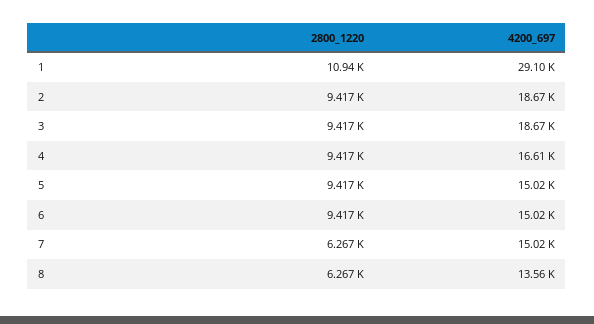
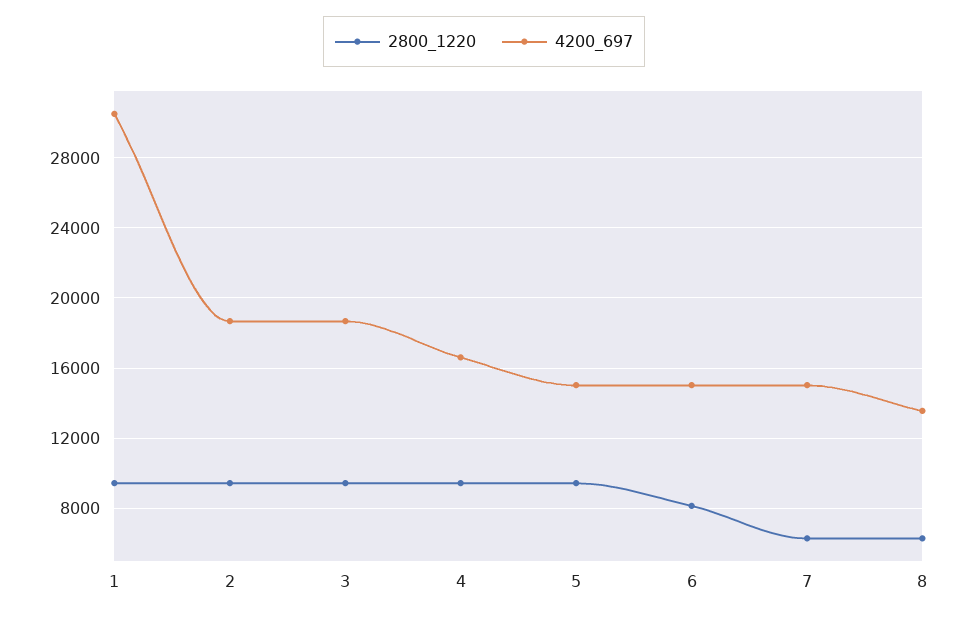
2800_1220, 1: 10940 -> 9500
4200_697, 1: 29100 -> 30500
2800_1220, 6: 9417 -> 8000

